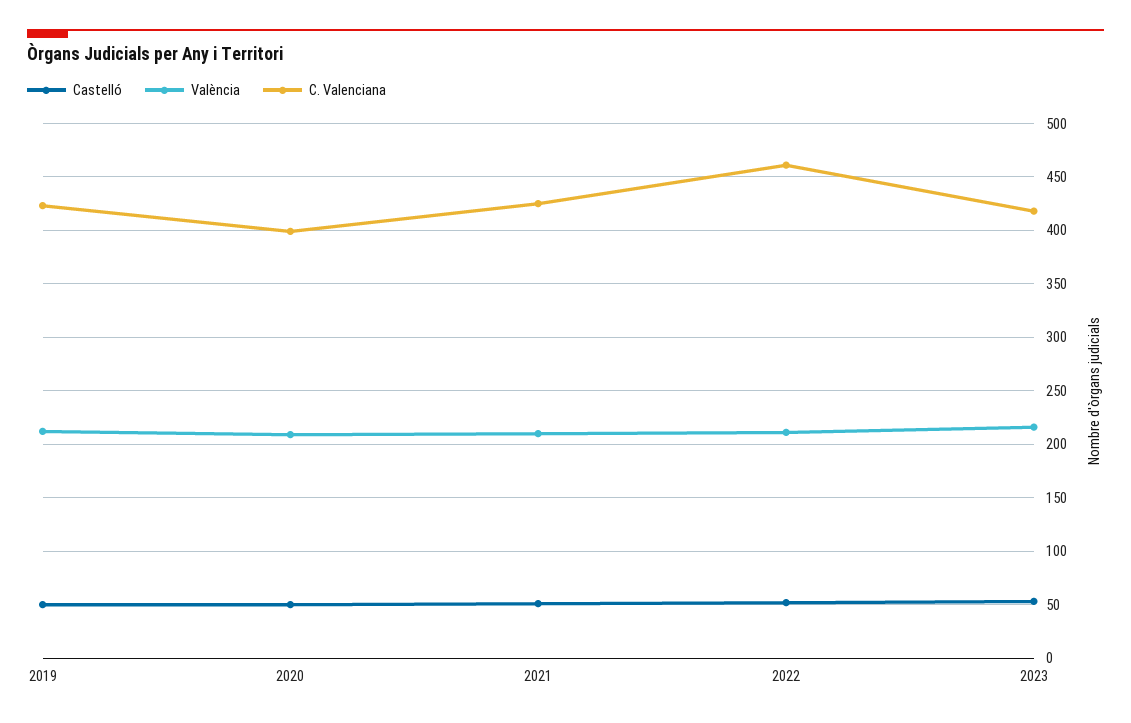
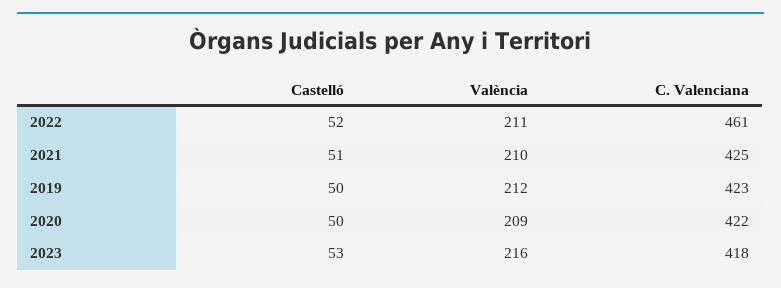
C. Valenciana, 2020: 400 -> 422

